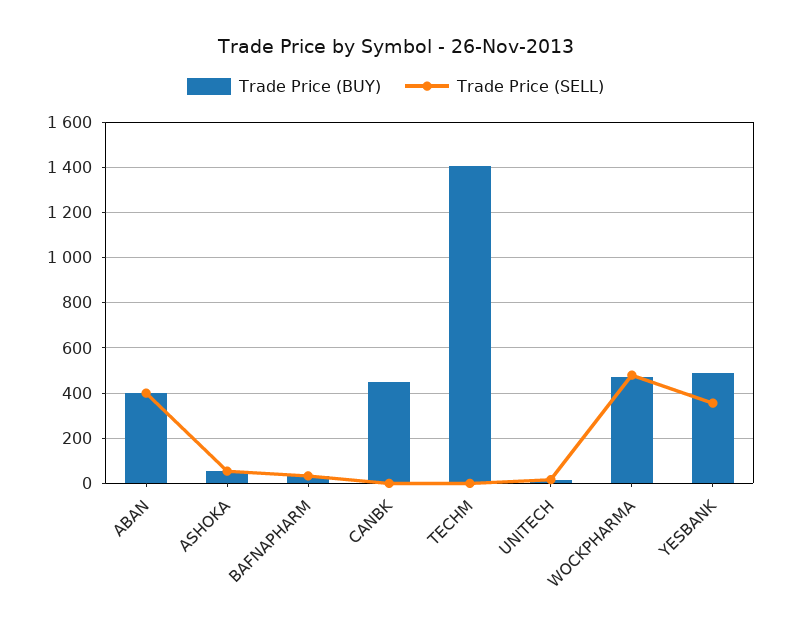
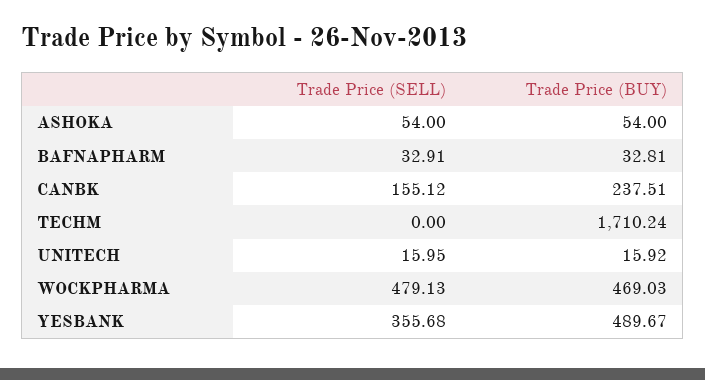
Trade Price (BUY), ABAN: 400 -> none
Trade Price (SELL), ABAN: 400 -> none
Trade Price (BUY), CANBK: 450 -> 237.51
Trade Price (SELL), CANBK: 0 -> 155.12
Trade Price (BUY), TECHM: 1400 -> 1710.24

